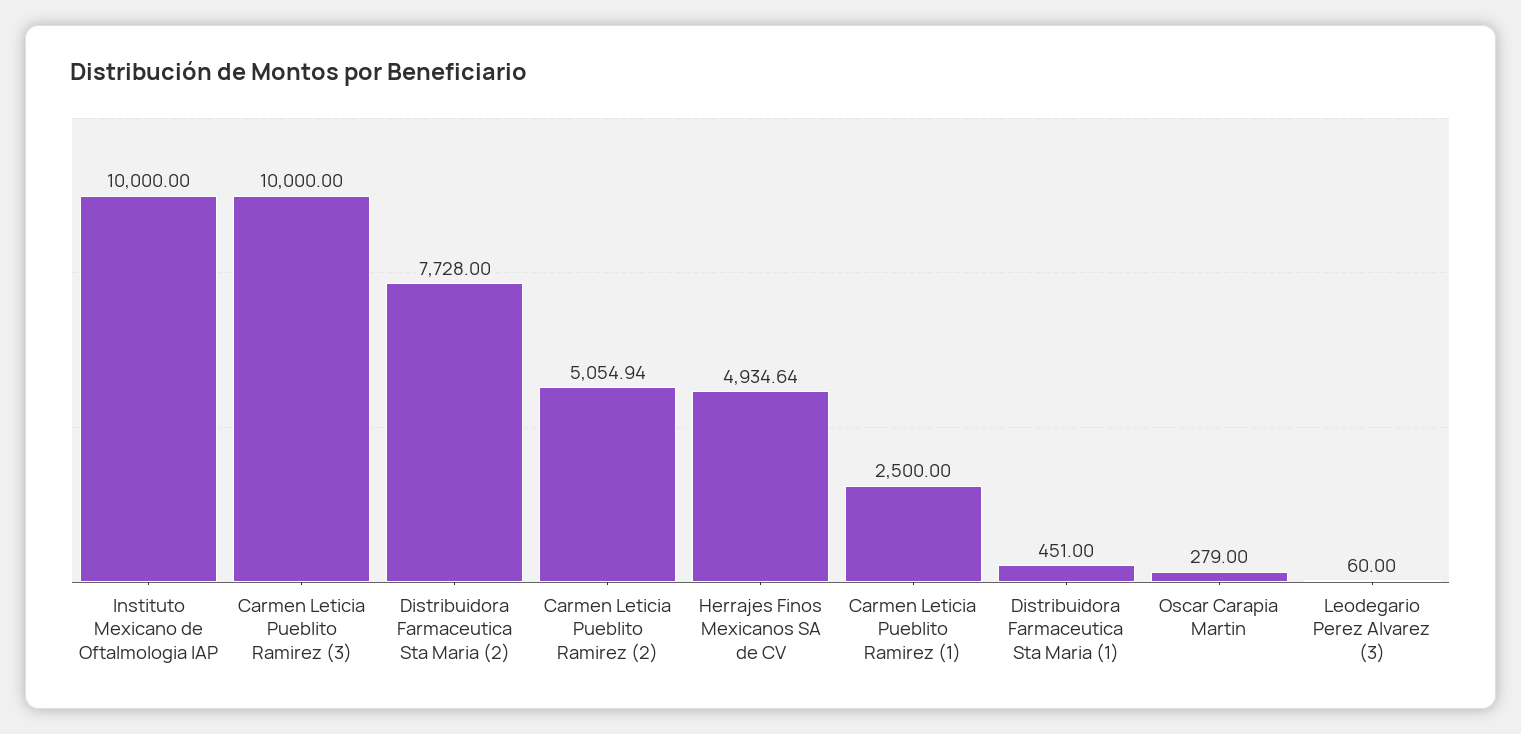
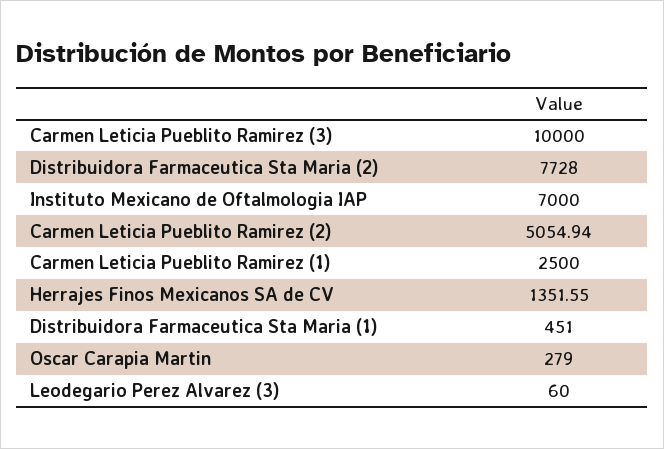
Instituto Mexicano de Oftalmologia IAP: 10000 -> 7000
Herrajes Finos Mexicanos SA de CV: 4934.64 -> 1351.55

